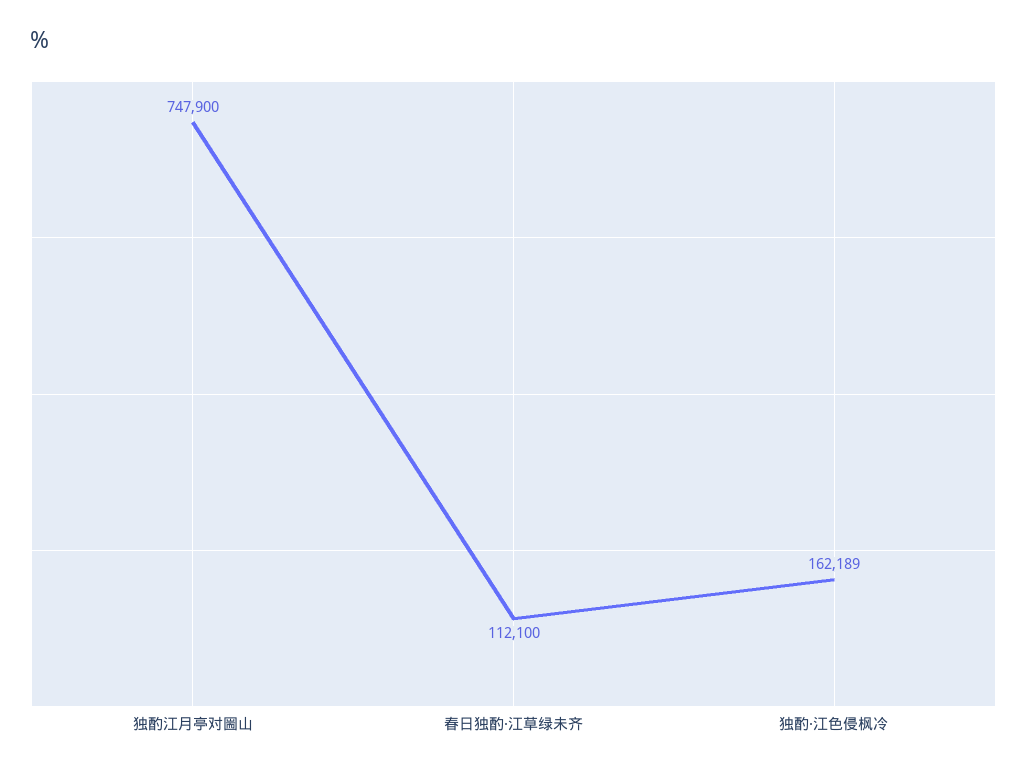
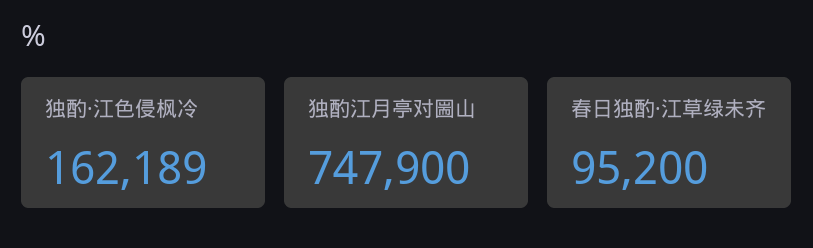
春日独酌·江草绿未齐: 112100 -> 95200

